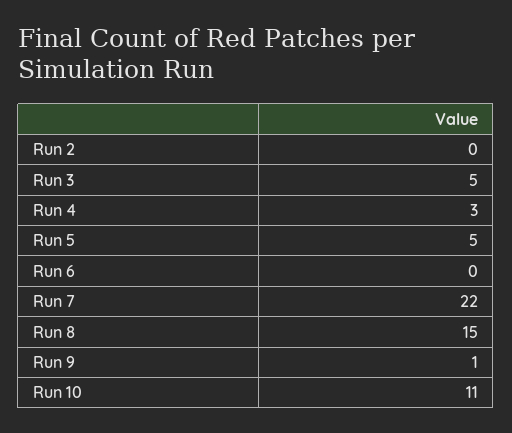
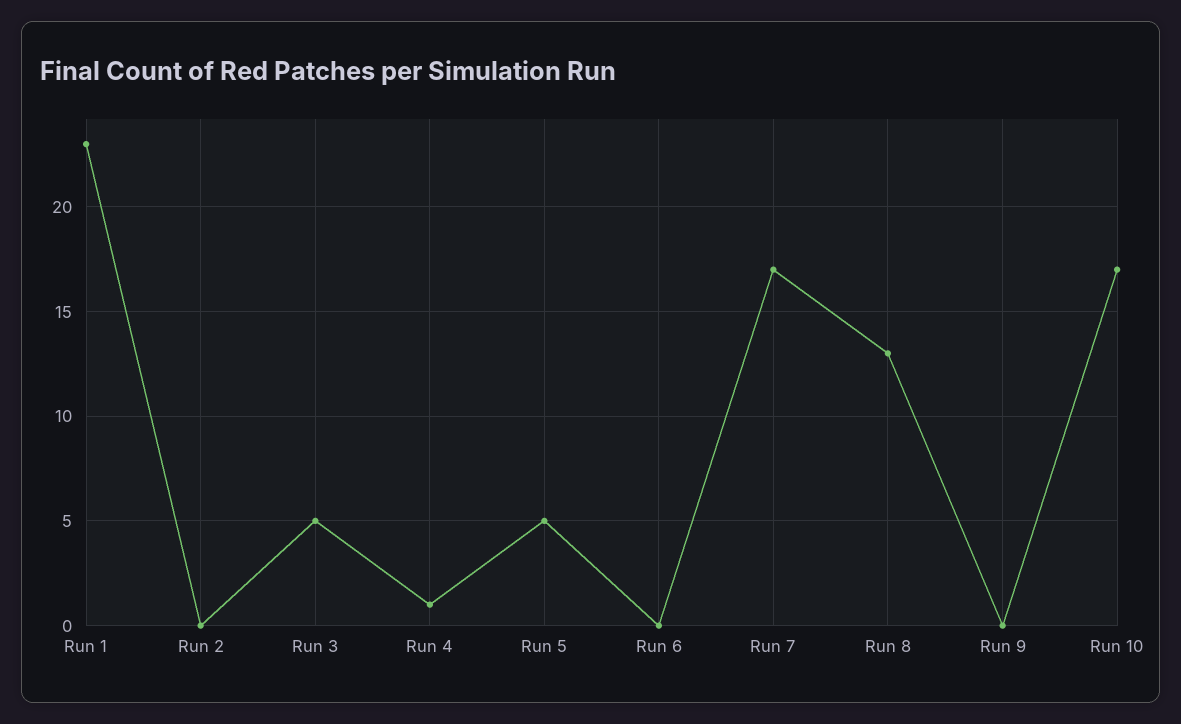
Run 4: 3 -> 1
Run 7: 22 -> 17
Run 8: 15 -> 13
Run 9: 1 -> 0
Run 10: 11 -> 17
Run 1: none -> 23

